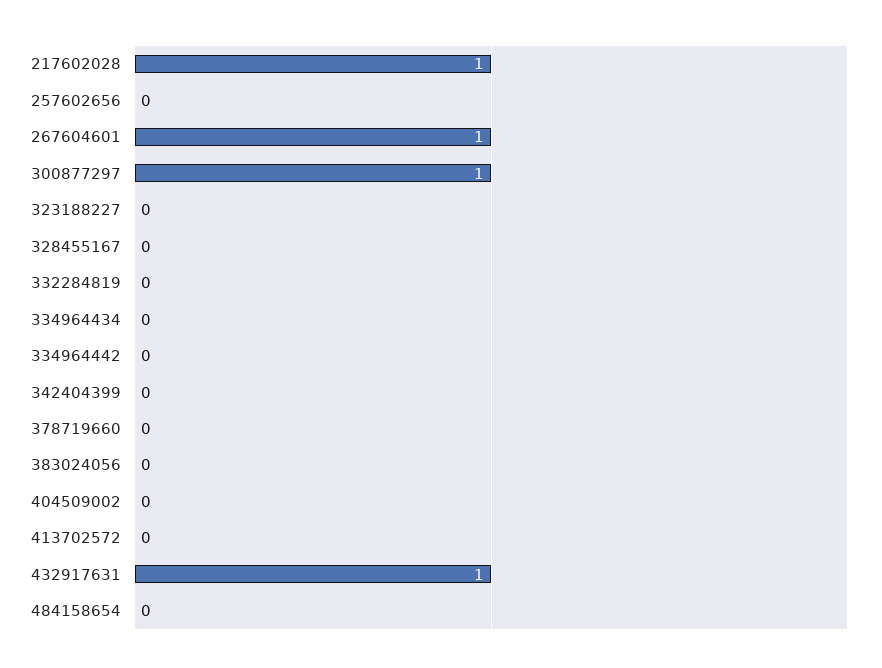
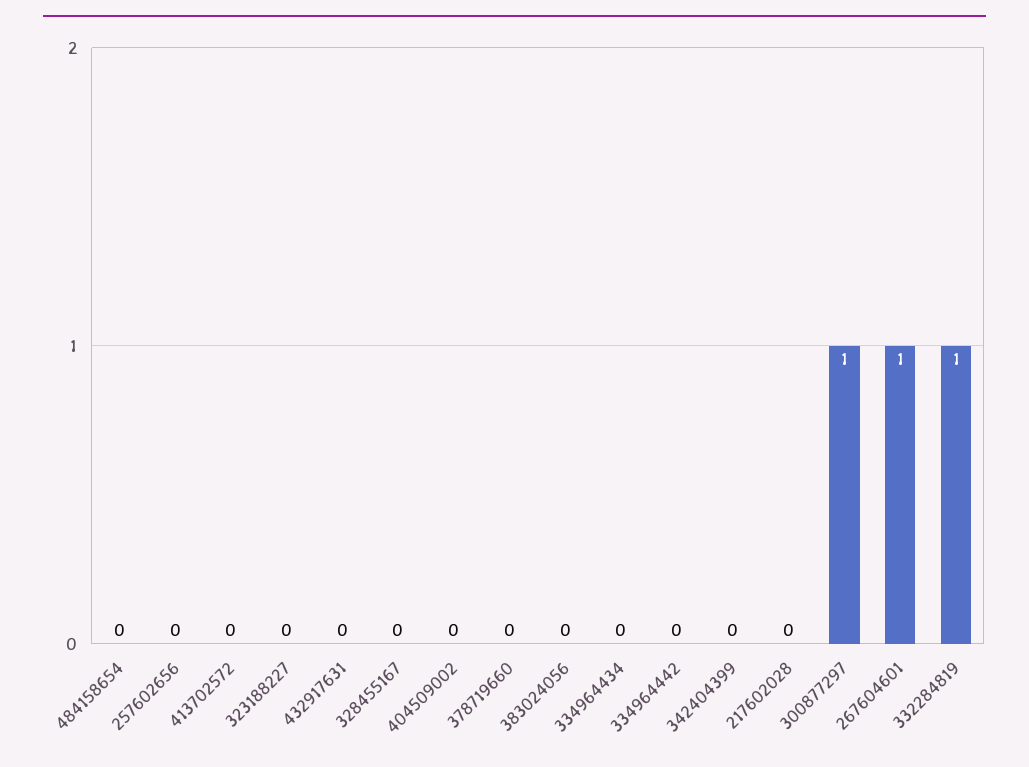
217602028: 1 -> 0
332284819: 0 -> 1
432917631: 1 -> 0

